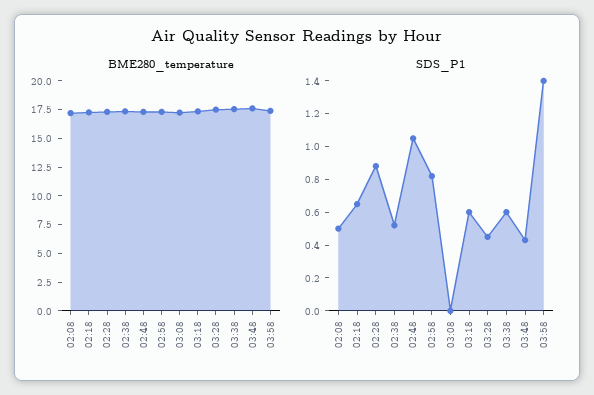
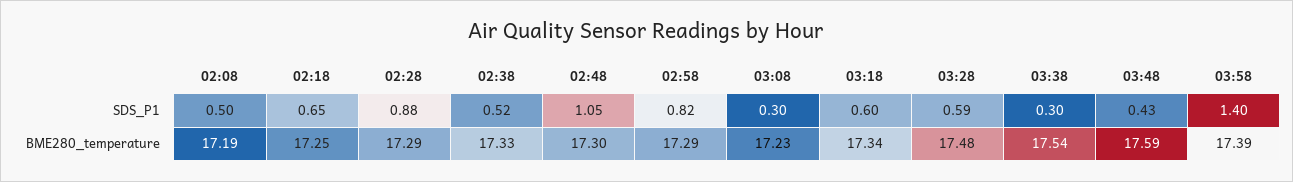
SDS_P1, 03:08: 0 -> 0.3
SDS_P1, 03:28: 0.45 -> 0.59
SDS_P1, 03:38: 0.6 -> 0.3

